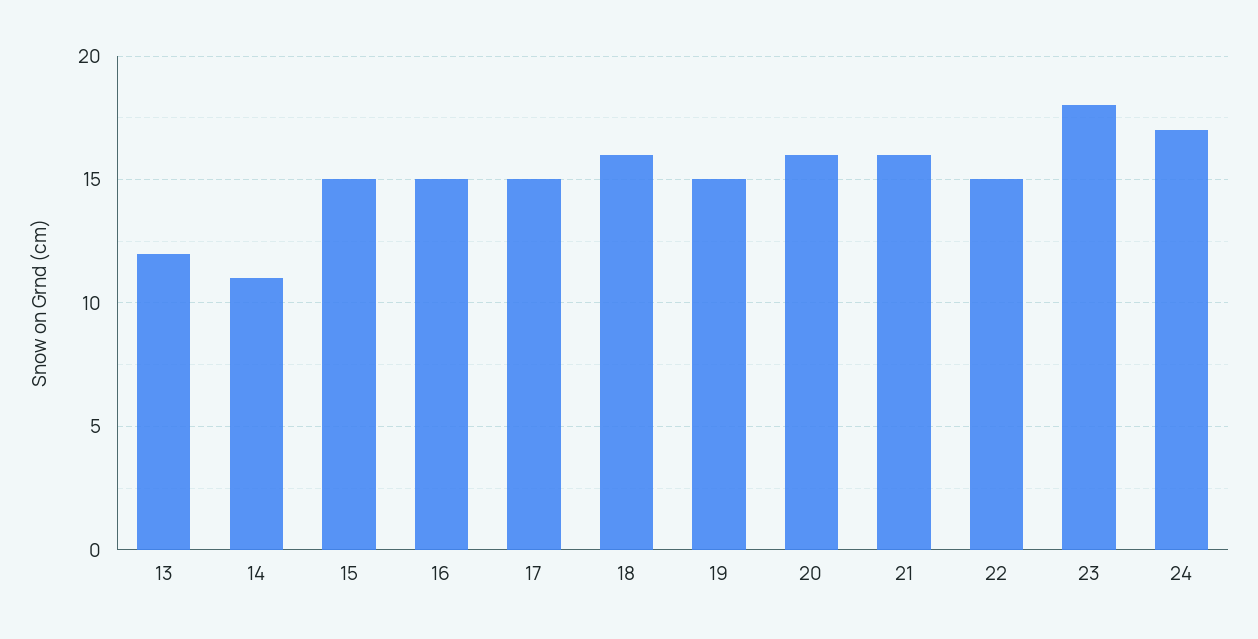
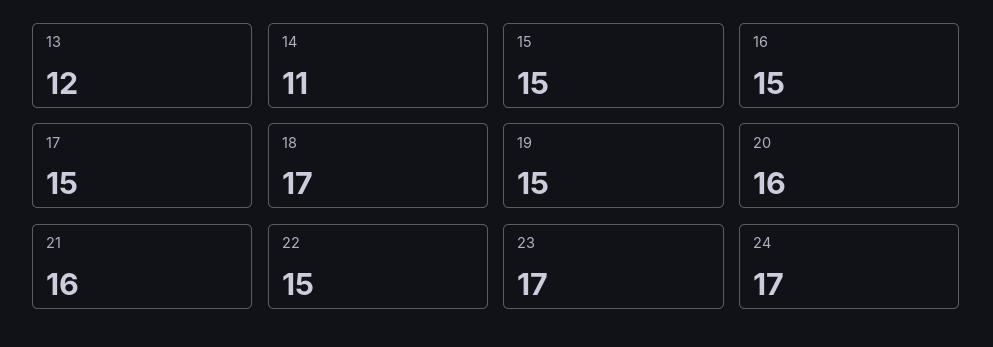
18: 16 -> 17
23: 18 -> 17

